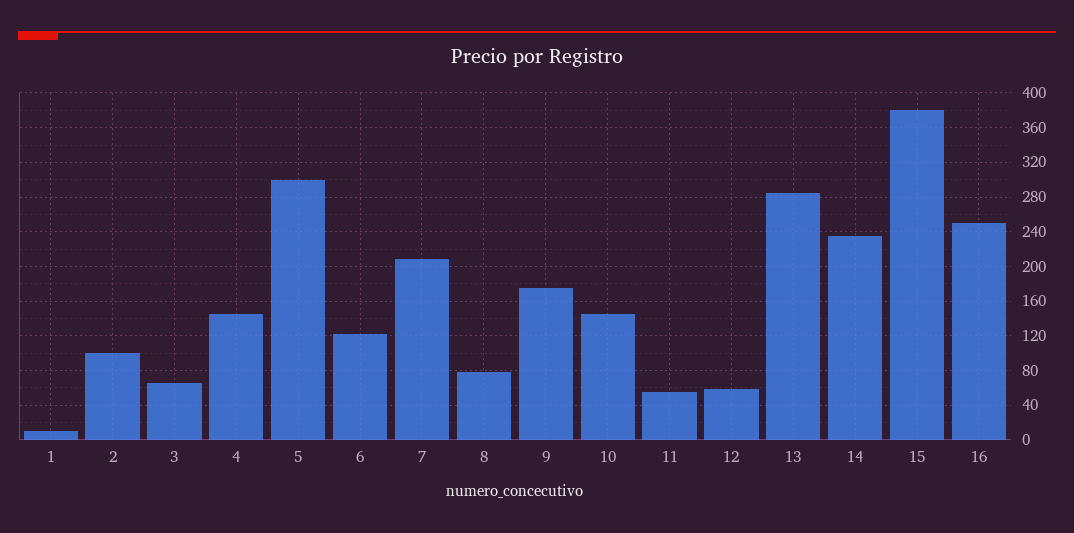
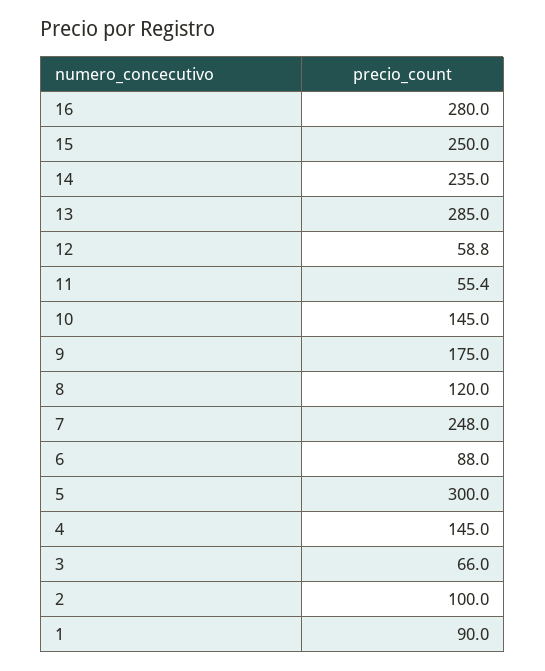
1: 10 -> 90
6: 120 -> 88
7: 210 -> 248
8: 80 -> 120
15: 380 -> 250
16: 250 -> 280

